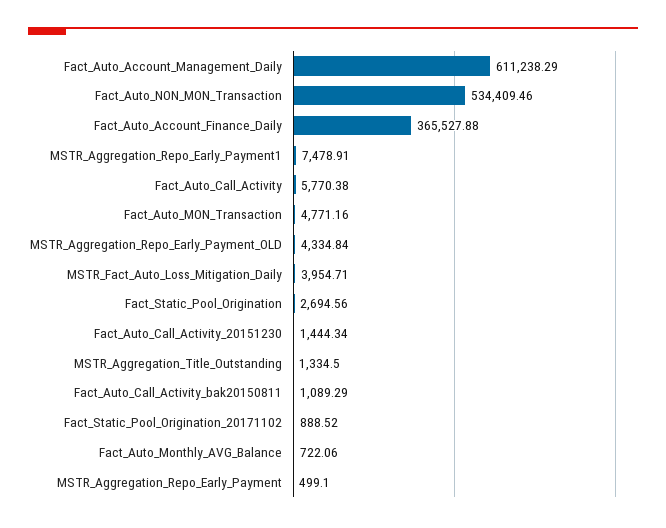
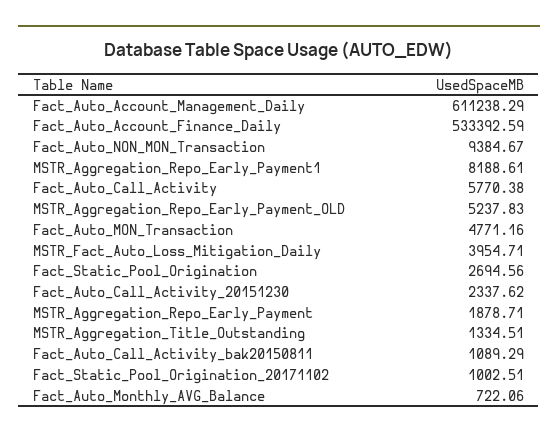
Fact_Auto_NON_MON_Transaction: 534409.46 -> 9384.67
Fact_Auto_Account_Finance_Daily: 365527.88 -> 533392.59
MSTR_Aggregation_Repo_Early_Payment1: 7478.91 -> 8188.61
MSTR_Aggregation_Repo_Early_Payment_OLD: 4334.84 -> 5237.83
Fact_Auto_Call_Activity_20151230: 1444.34 -> 2337.62
MSTR_Aggregation_Title_Outstanding: 1334.5 -> 1334.51
Fact_Static_Pool_Origination_20171102: 888.52 -> 1002.51
MSTR_Aggregation_Repo_Early_Payment: 499.1 -> 1878.71

